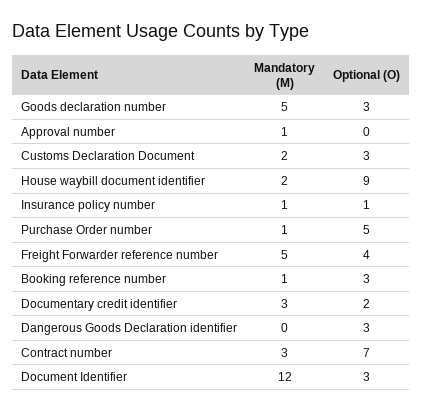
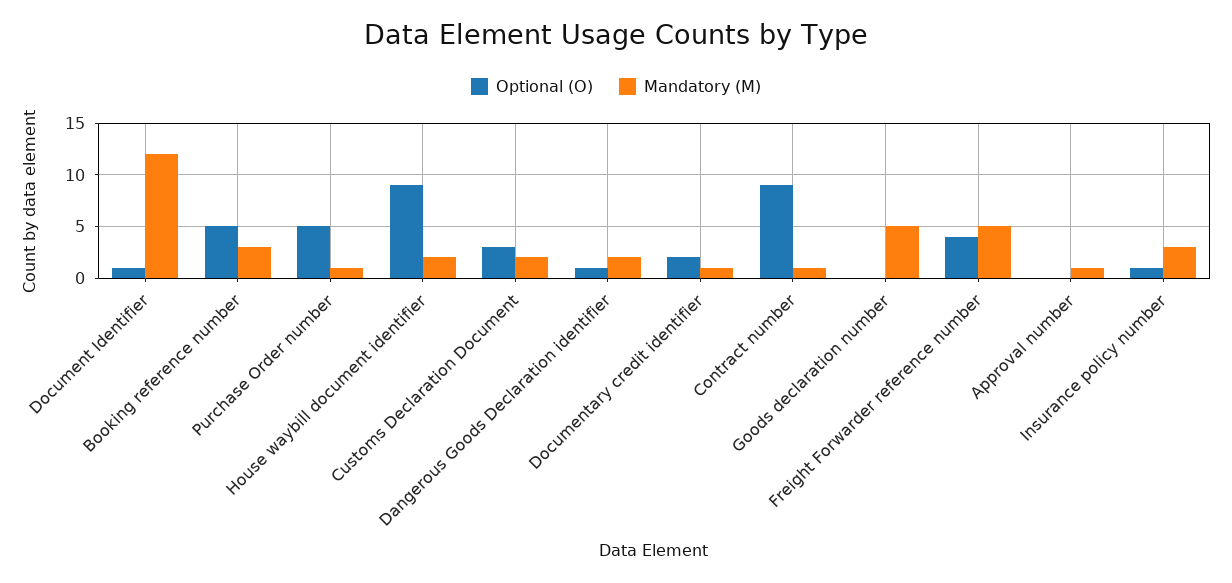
Optional (O), Goods declaration number: 3 -> 0
Mandatory (M), Insurance policy number: 1 -> 3
Mandatory (M), Booking reference number: 1 -> 3
Optional (O), Booking reference number: 3 -> 5
Mandatory (M), Documentary credit identifier: 3 -> 1
Mandatory (M), Dangerous Goods Declaration identifier: 0 -> 2
Optional (O), Dangerous Goods Declaration identifier: 3 -> 1
Mandatory (M), Contract number: 3 -> 1
Optional (O), Contract number: 7 -> 9
Optional (O), Document Identifier: 3 -> 1

